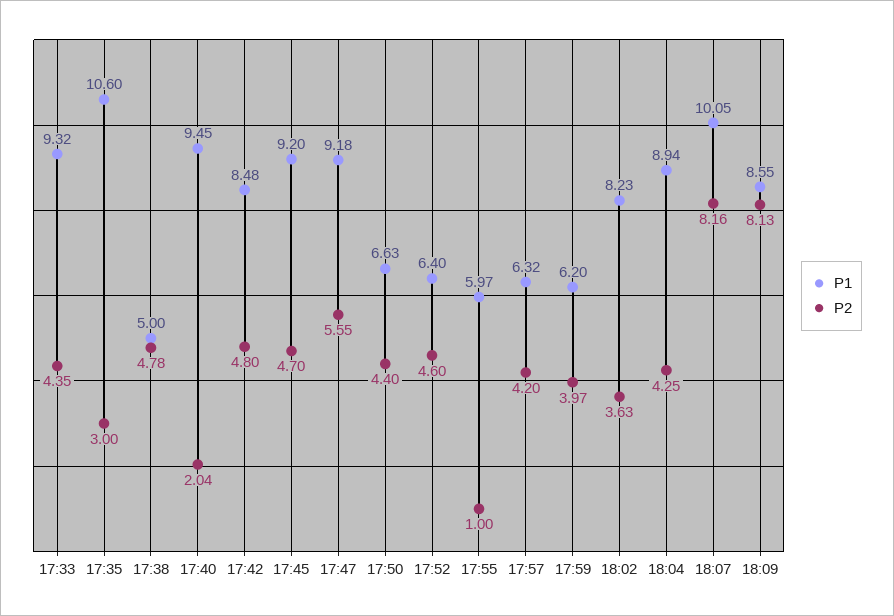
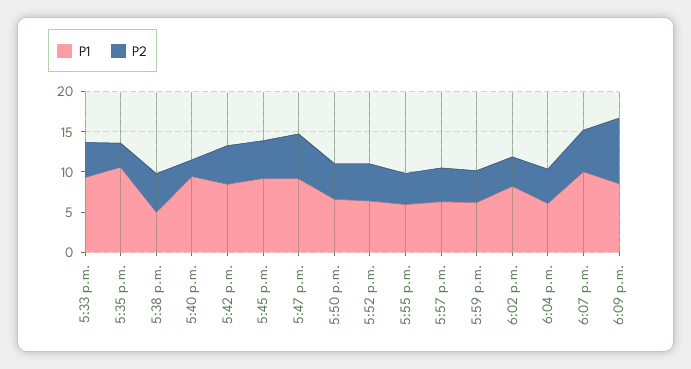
P2, 17:55: 1 -> 4
P1, 18:04: 8.94 -> 6
P2, 18:07: 8.16 -> 5

